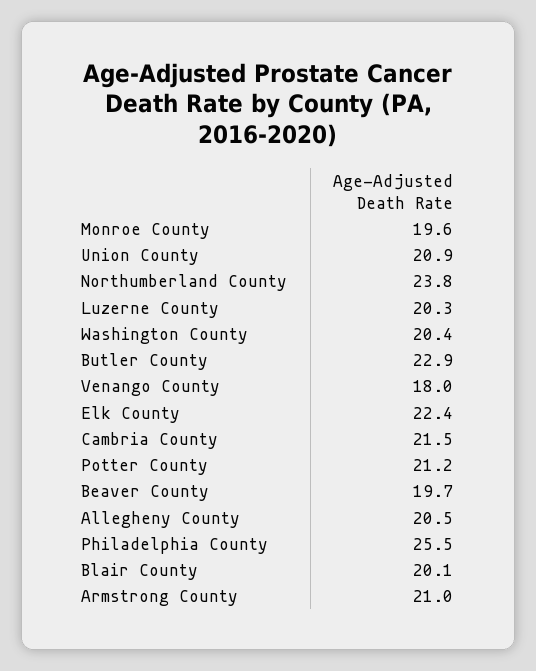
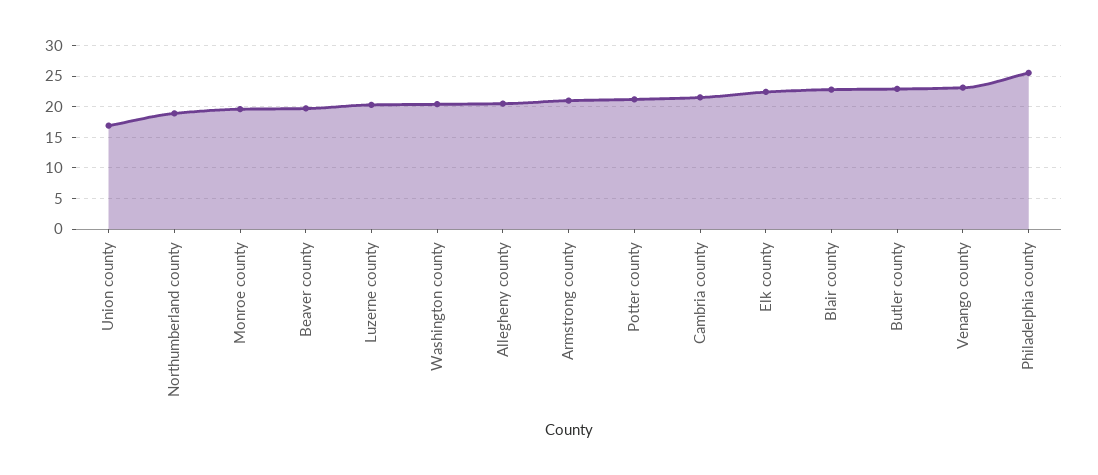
Union County: 20.9 -> 17
Northumberland County: 23.8 -> 19
Venango County: 18 -> 23
Blair County: 20.1 -> 23

